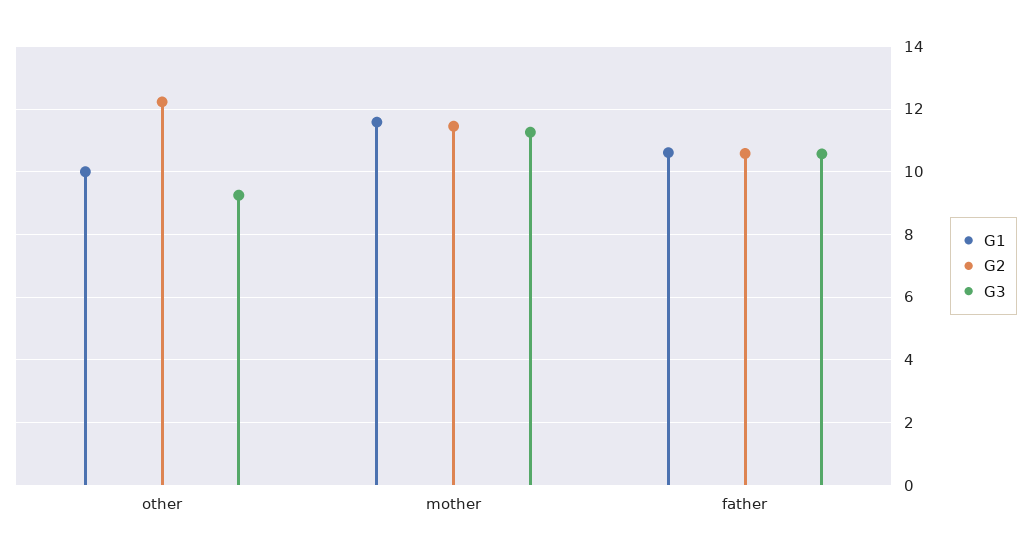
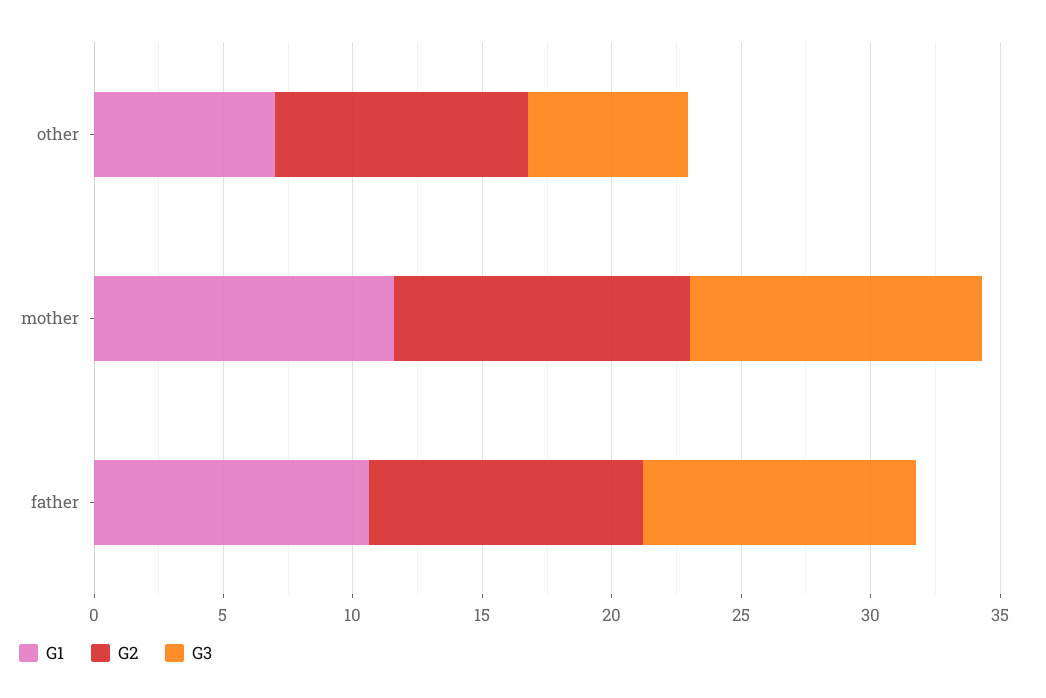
G1, other: 10 -> 7
G2, other: 12.2 -> 10
G3, other: 9.2 -> 6

